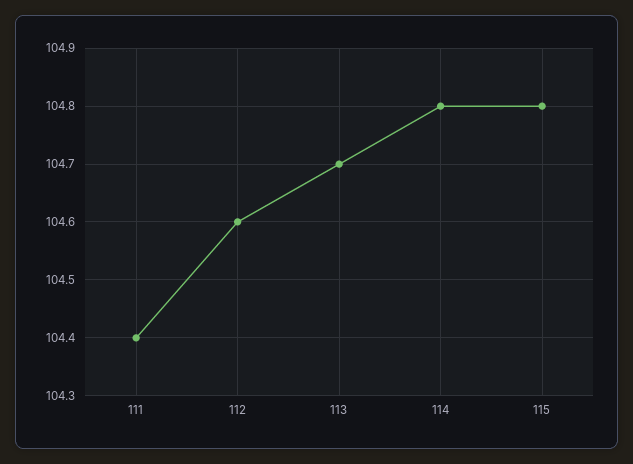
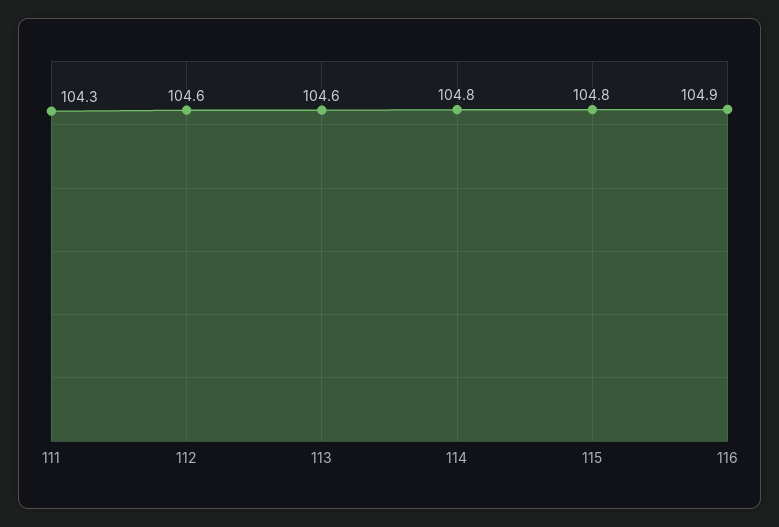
111: 104.4 -> 104.3
113: 104.7 -> 104.6
116: none -> 104.9

